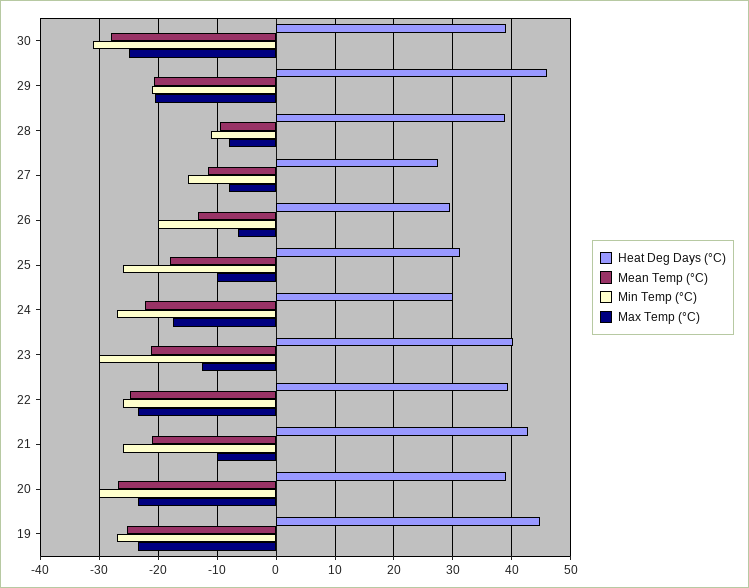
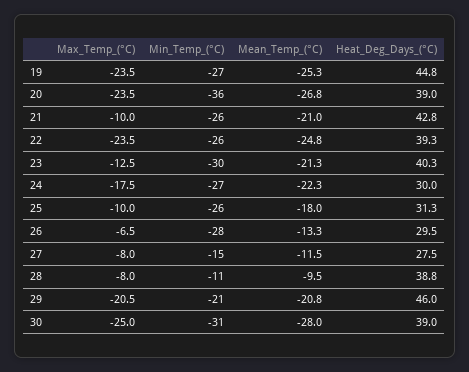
Min Temp (°C), 26: -20 -> -28
Min Temp (°C), 20: -30 -> -36

